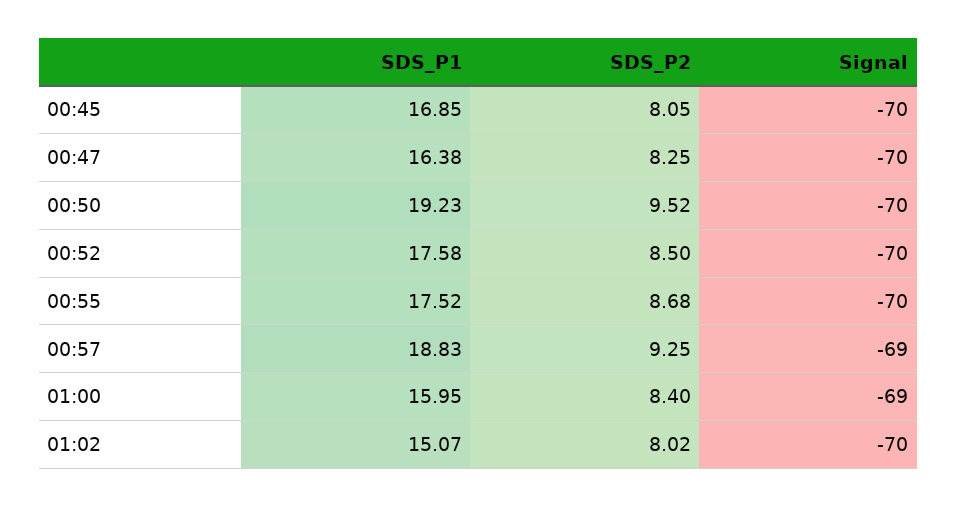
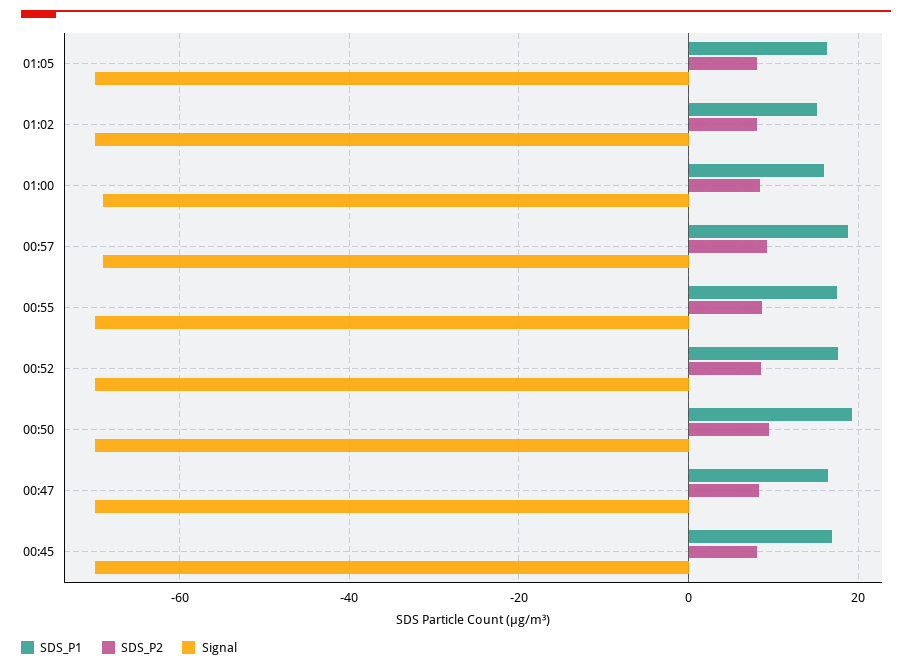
SDS_P1, 01:05: none -> 16
SDS_P2, 01:05: none -> 8
Signal, 01:05: none -> -70

